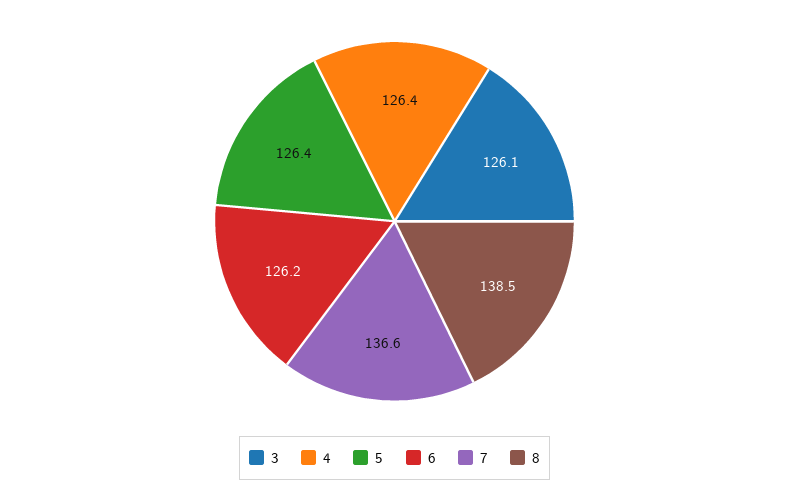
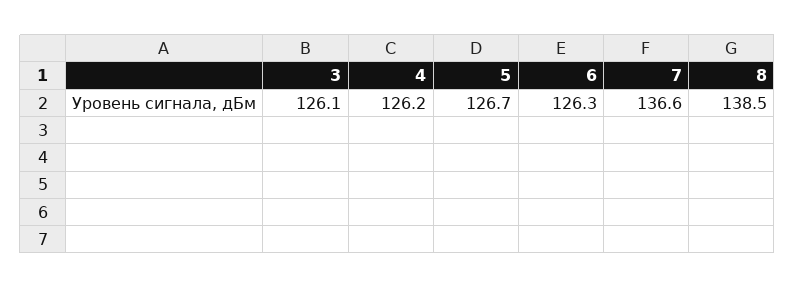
4: 126.4 -> 126.2
5: 126.4 -> 126.7
6: 126.2 -> 126.3

